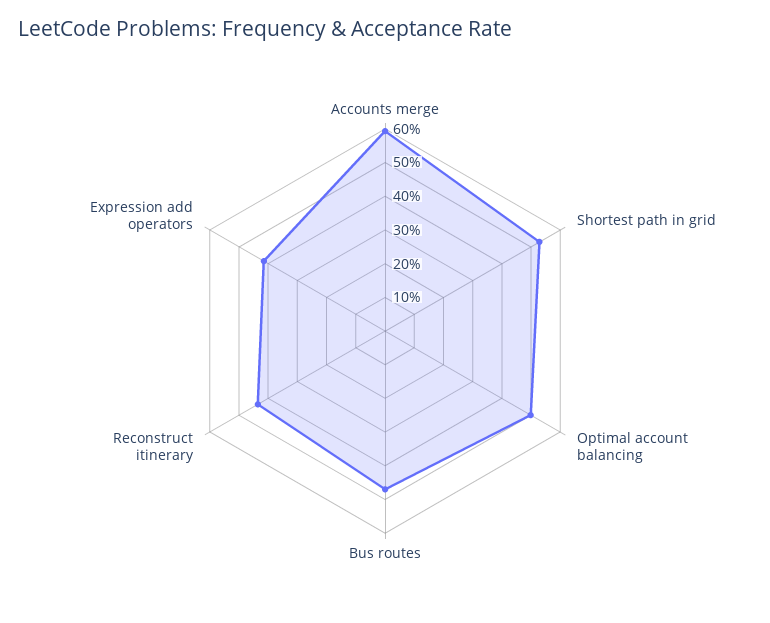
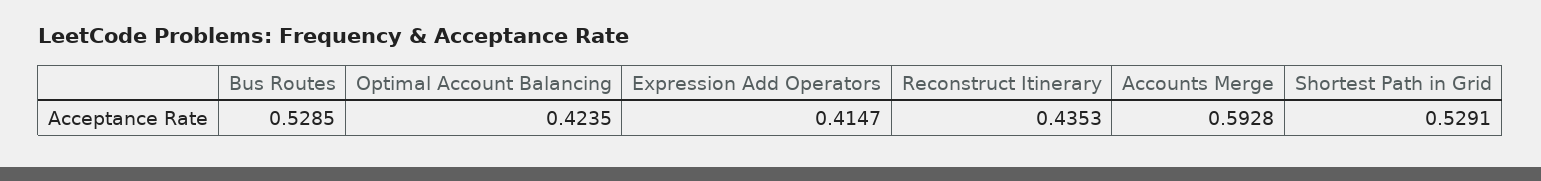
Optimal account balancing: 0.5 -> 0.4235
Bus routes: 0.475 -> 0.5285

